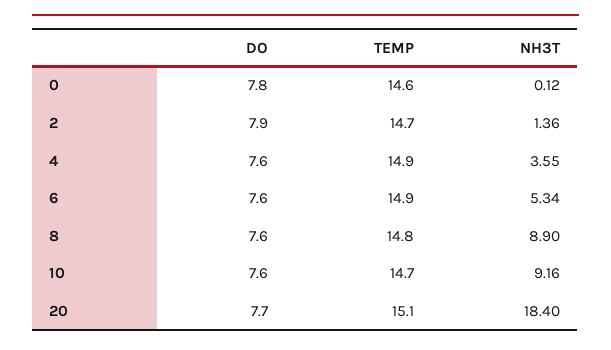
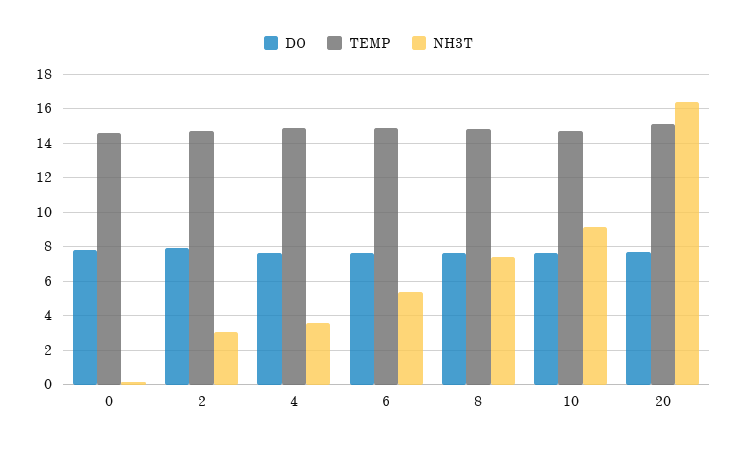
NH3T, 2: 1.36 -> 3
NH3T, 8: 8.9 -> 7.5
NH3T, 20: 18.4 -> 16.5

